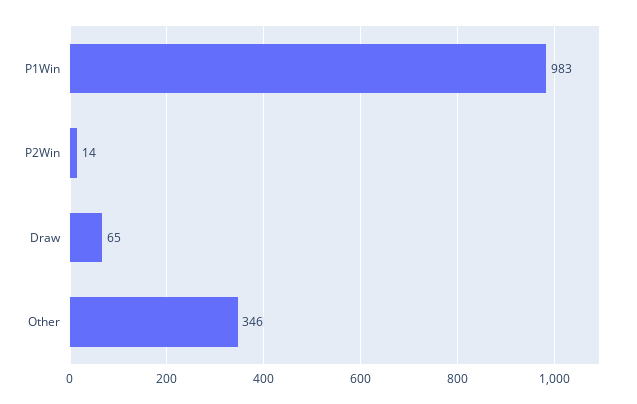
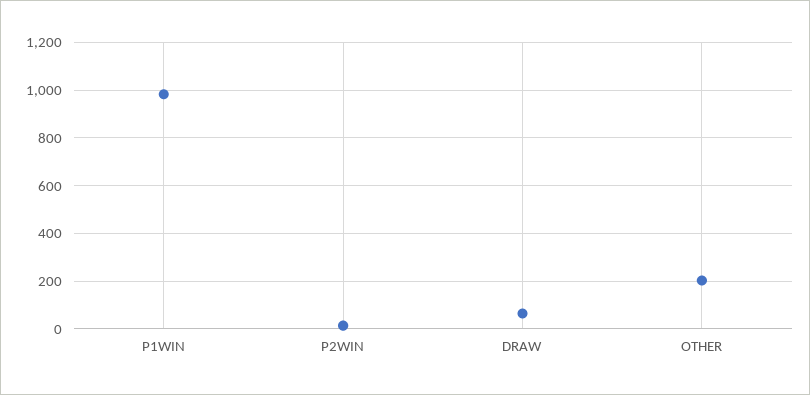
Other: 346 -> 200

